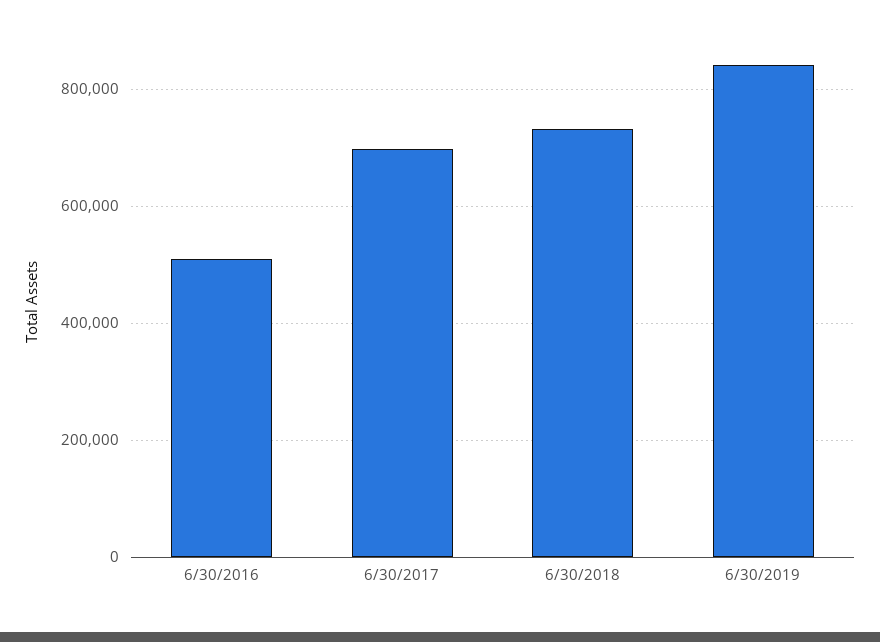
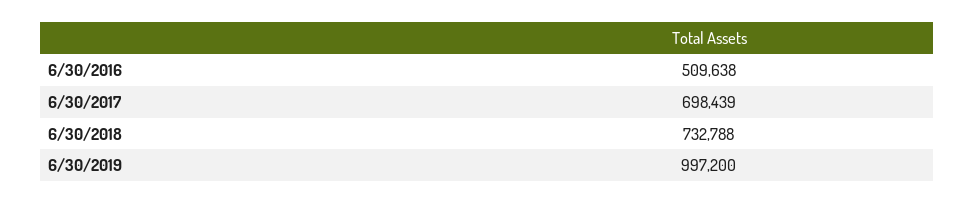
6/30/2019: 840000 -> 997200

